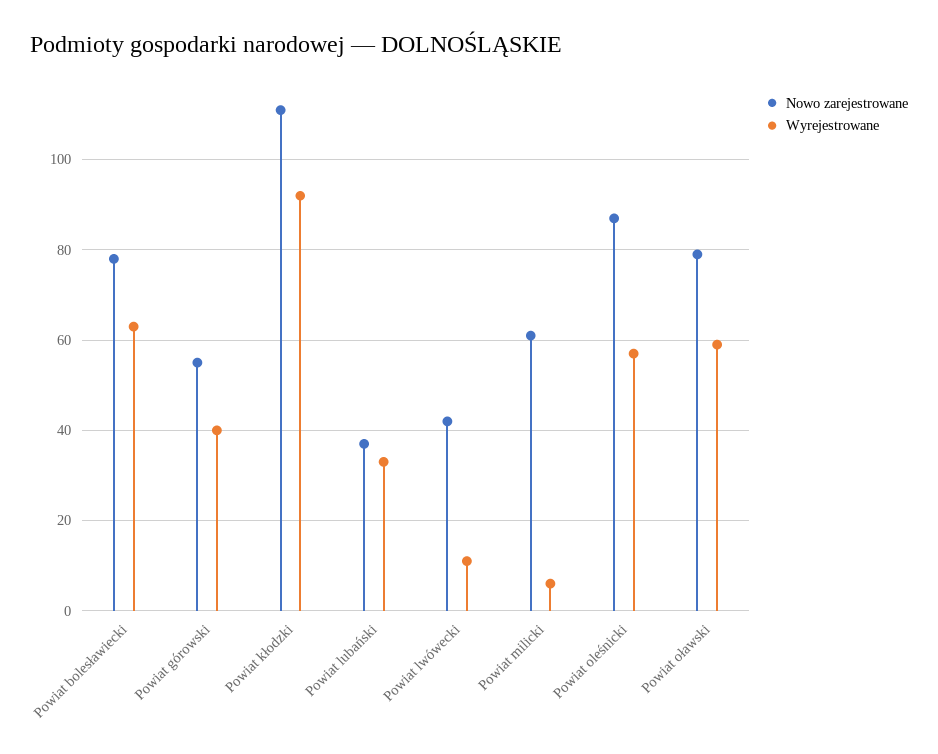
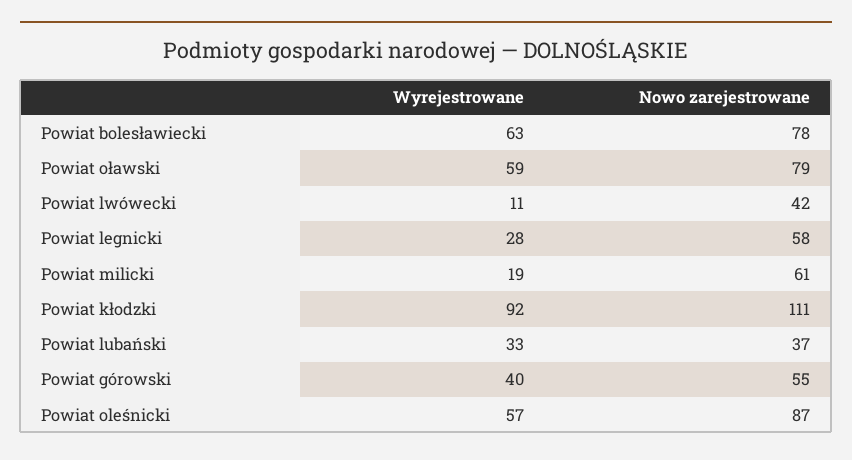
Wyrejestrowane, Powiat milicki: 5 -> 19
Wyrejestrowane, Powiat legnicki: none -> 28
Nowo zarejestrowane, Powiat legnicki: none -> 58

